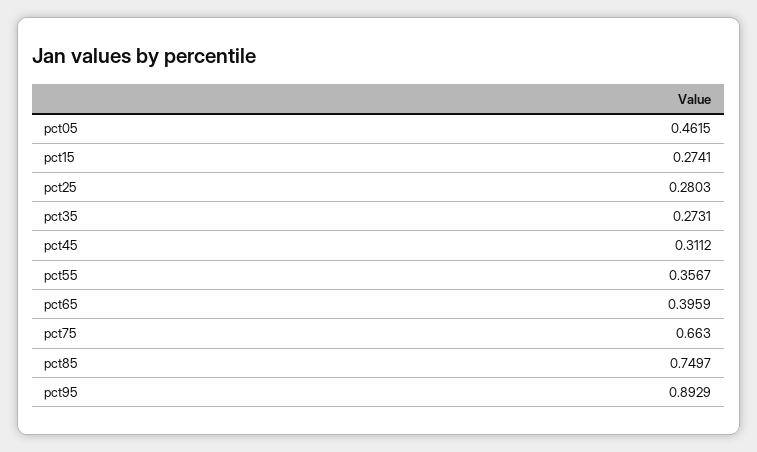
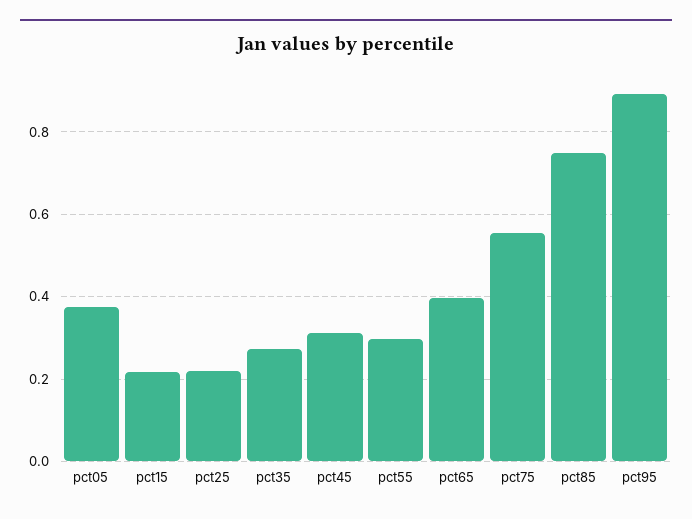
pct05: 0.4615 -> 0.38
pct15: 0.2741 -> 0.22
pct25: 0.2803 -> 0.22
pct55: 0.3567 -> 0.3
pct75: 0.663 -> 0.56

